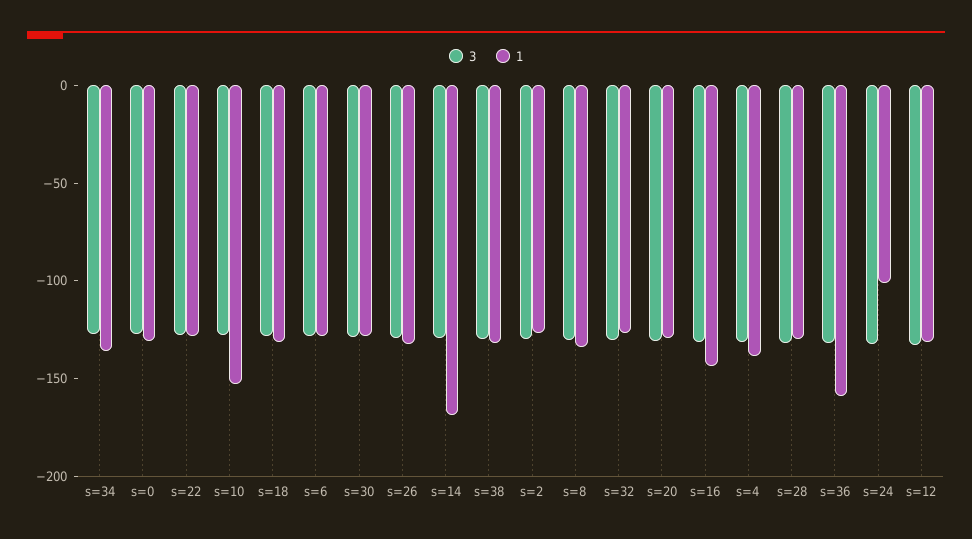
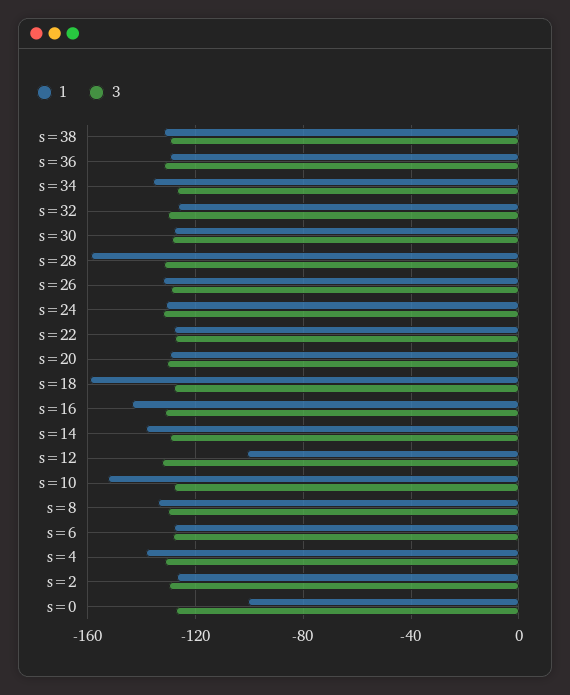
1, s=0: -130 -> -100
1, s=18: -130 -> -160
1, s=14: -170 -> -140
1, s=28: -130 -> -160
1, s=36: -160 -> -130
1, s=24: -100 -> -130
1, s=12: -130 -> -100

